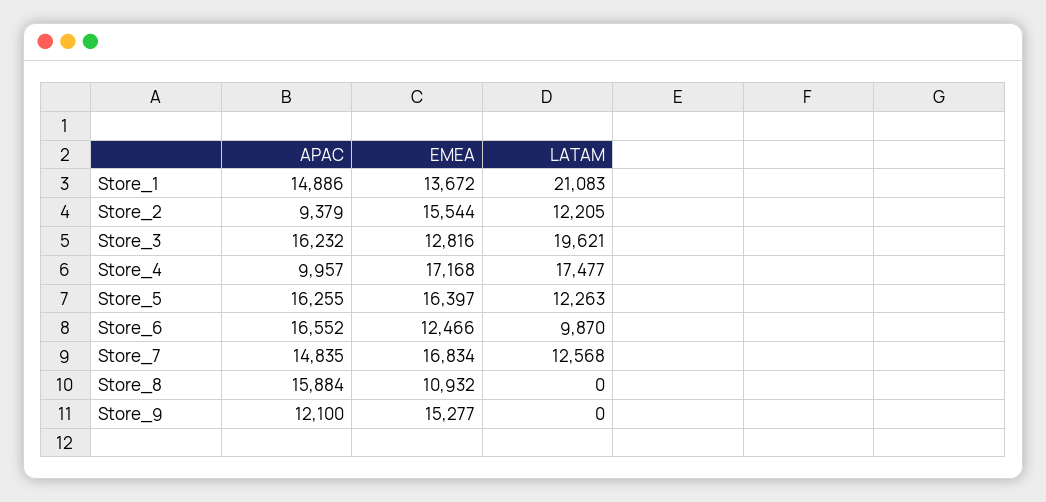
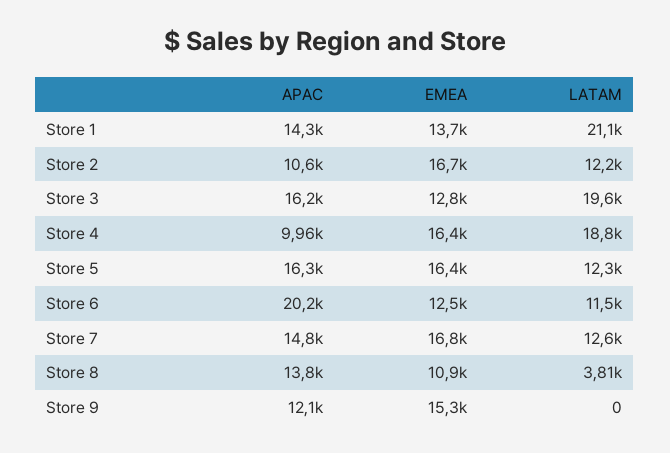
APAC, Store_1: 14886 -> 14300
APAC, Store_2: 9379 -> 10600
EMEA, Store_2: 15544 -> 16700
EMEA, Store_4: 17168 -> 16400
LATAM, Store_4: 17477 -> 18800
APAC, Store_6: 16552 -> 20200
LATAM, Store_6: 9870 -> 11500
APAC, Store_8: 15884 -> 13800
LATAM, Store_8: 0 -> 3810

